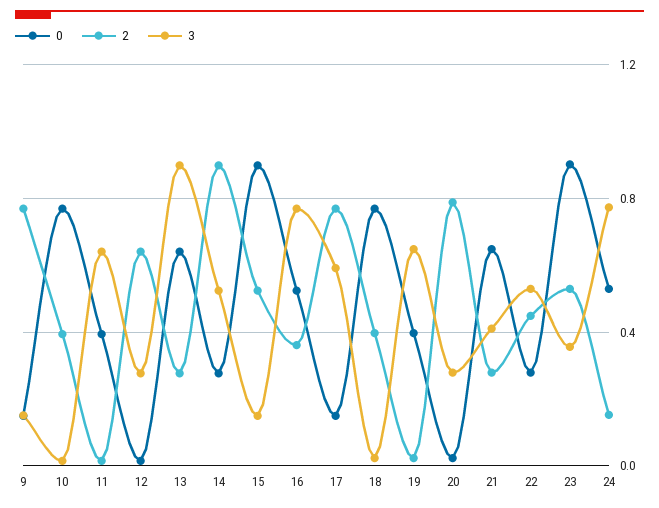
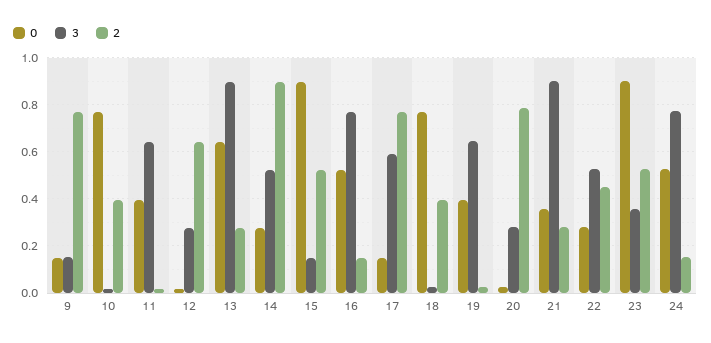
2, 16: 0.35 -> 0.15
0, 21: 0.65 -> 0.35
3, 21: 0.4 -> 0.9

